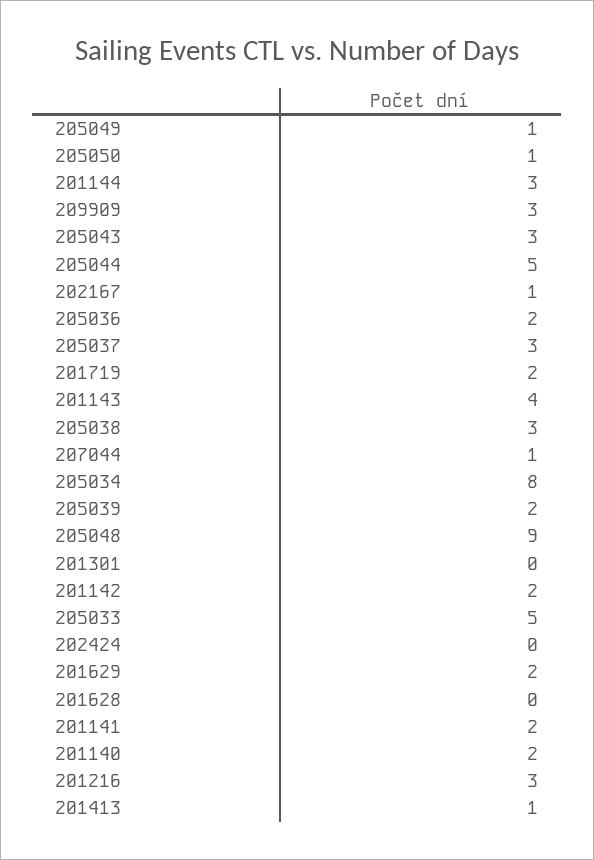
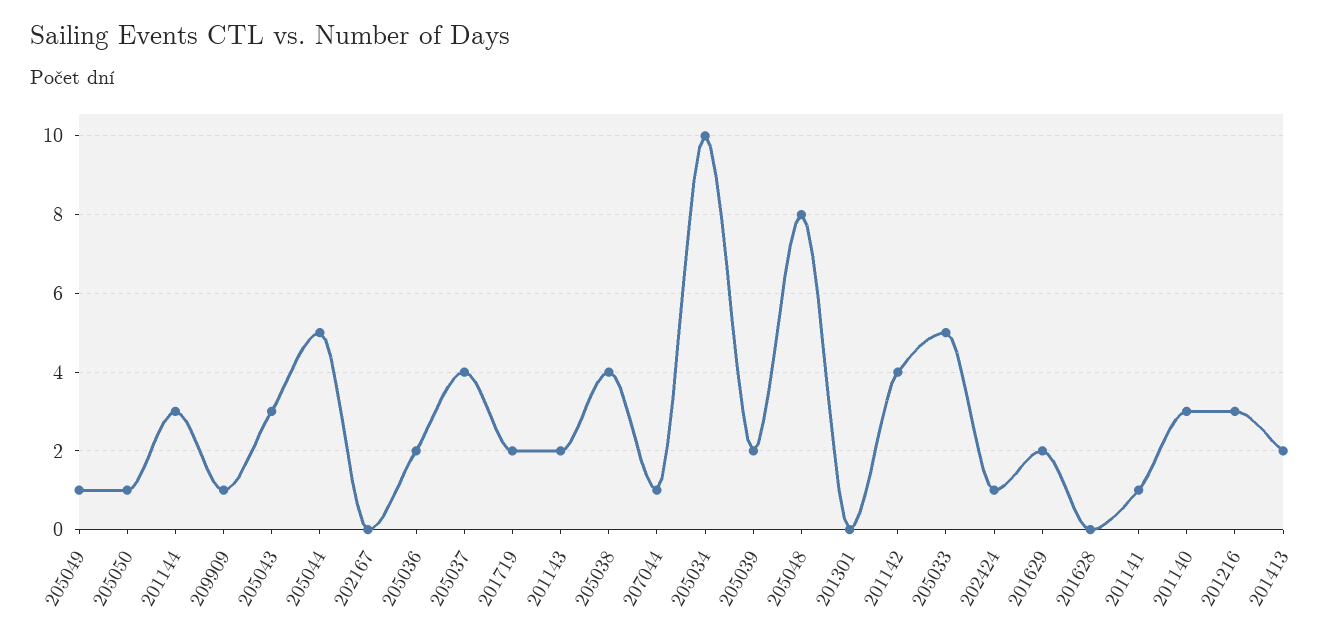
209909: 3 -> 1
202167: 1 -> 0
205037: 3 -> 4
201143: 4 -> 2
205038: 3 -> 4
205034: 8 -> 10
205048: 9 -> 8
201142: 2 -> 4
202424: 0 -> 1
201141: 2 -> 1
201140: 2 -> 3
201413: 1 -> 2

